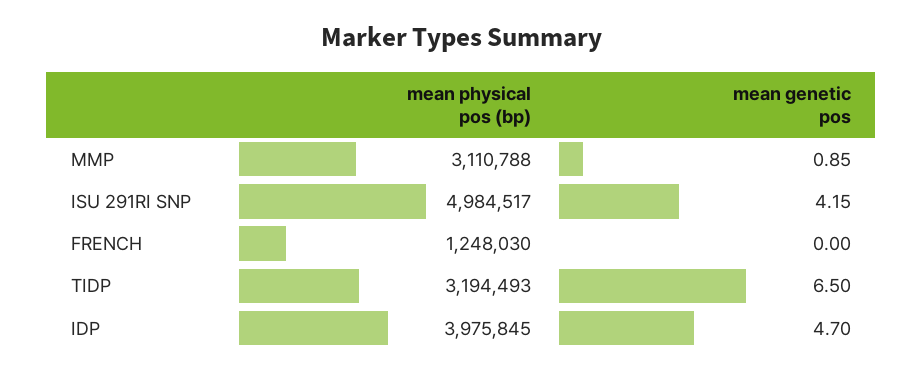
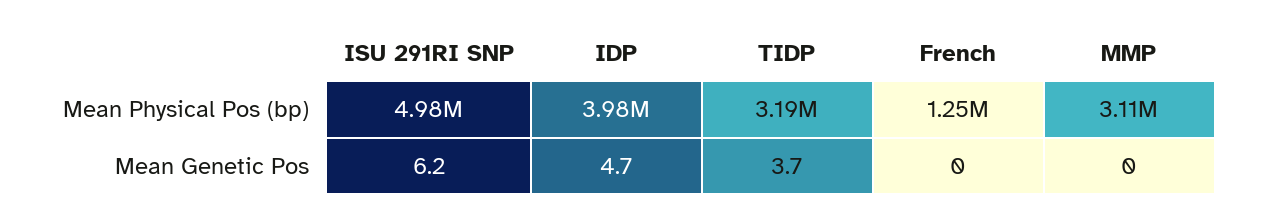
mean genetic pos, MMP: 0.85 -> 0
mean genetic pos, ISU 291RI SNP: 4.15 -> 6.2
mean genetic pos, TIDP: 6.5 -> 3.7

